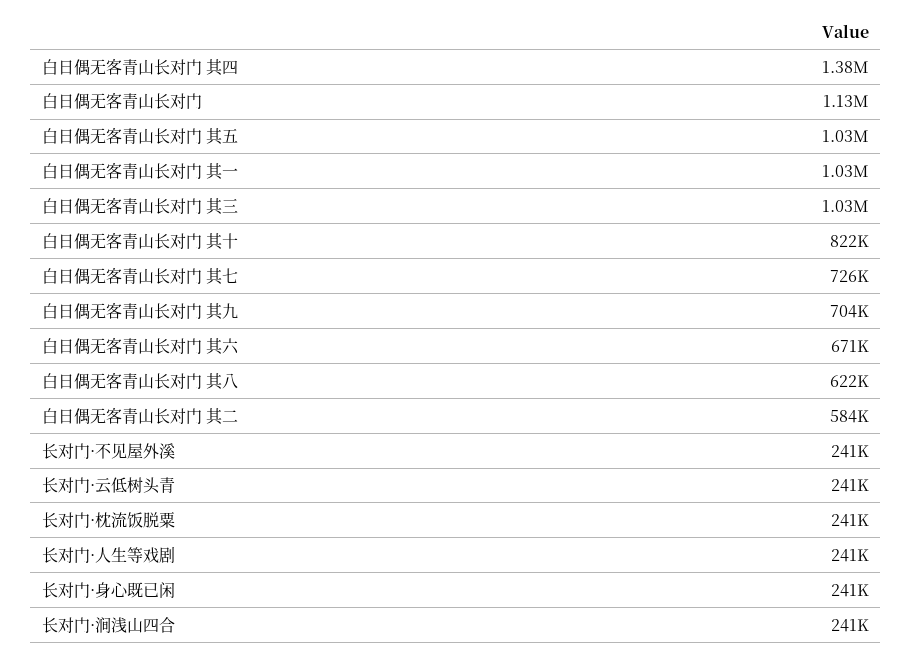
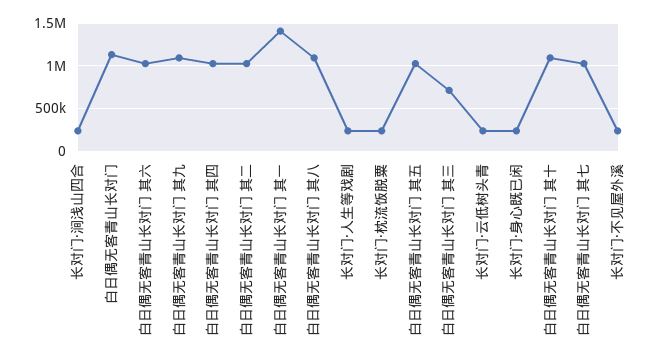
白日偶无客青山长对门 其四: 1380000 -> 1000000
白日偶无客青山长对门 其一: 1030000 -> 1400000
白日偶无客青山长对门 其三: 1030000 -> 700000
白日偶无客青山长对门 其十: 822000 -> 1100000
白日偶无客青山长对门 其七: 726000 -> 1000000
白日偶无客青山长对门 其九: 704000 -> 1100000
白日偶无客青山长对门 其六: 671000 -> 1000000
白日偶无客青山长对门 其八: 622000 -> 1100000
白日偶无客青山长对门 其二: 584000 -> 1000000

